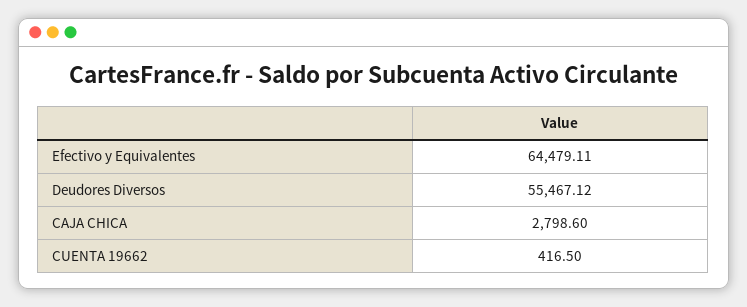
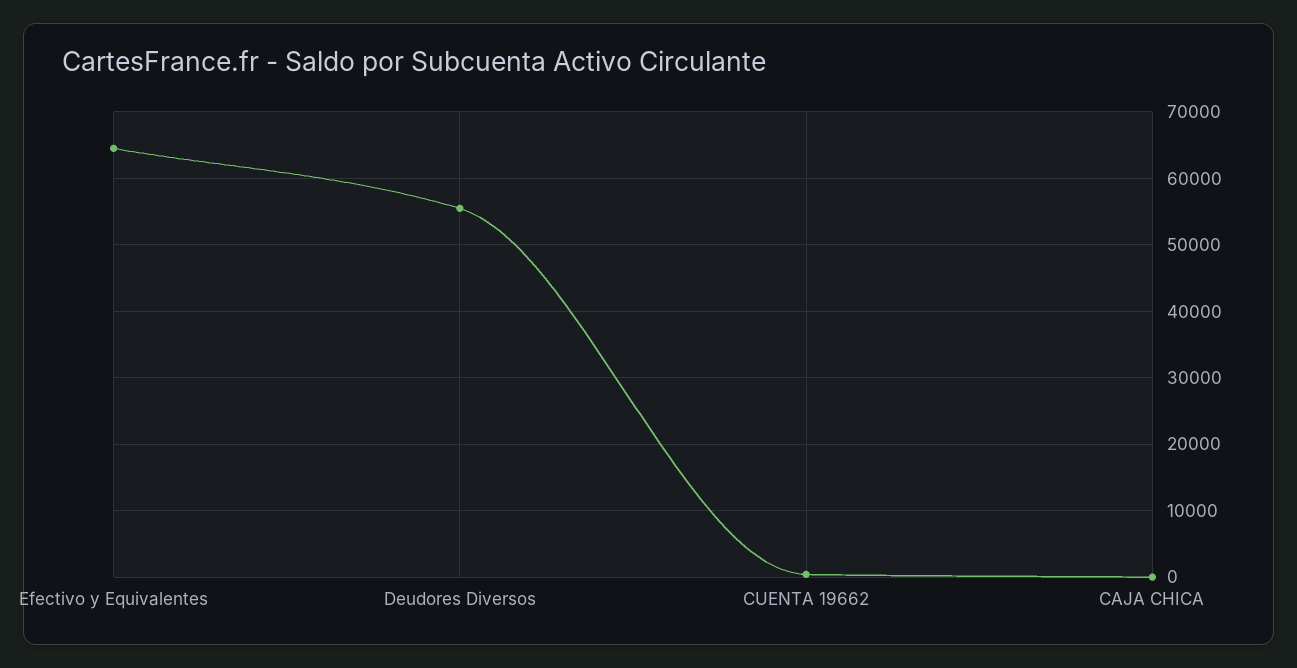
CAJA CHICA: 2798.6 -> 0

